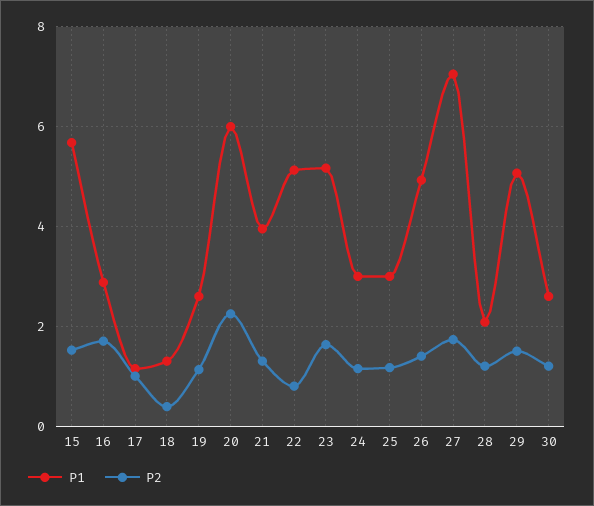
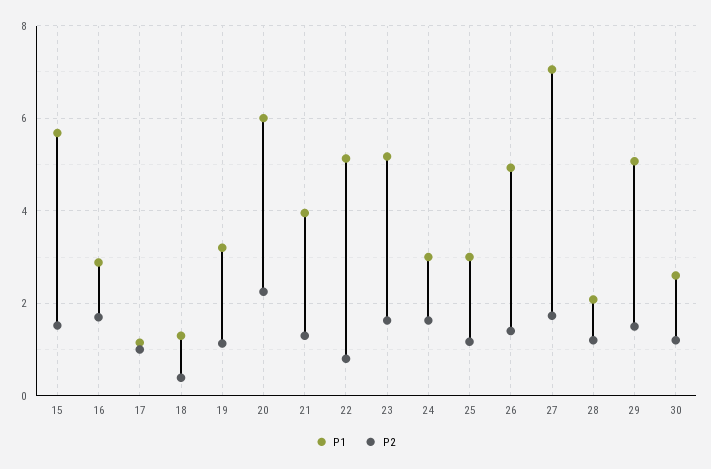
P1, 19: 2.6 -> 3.2
P2, 24: 1.2 -> 1.6

